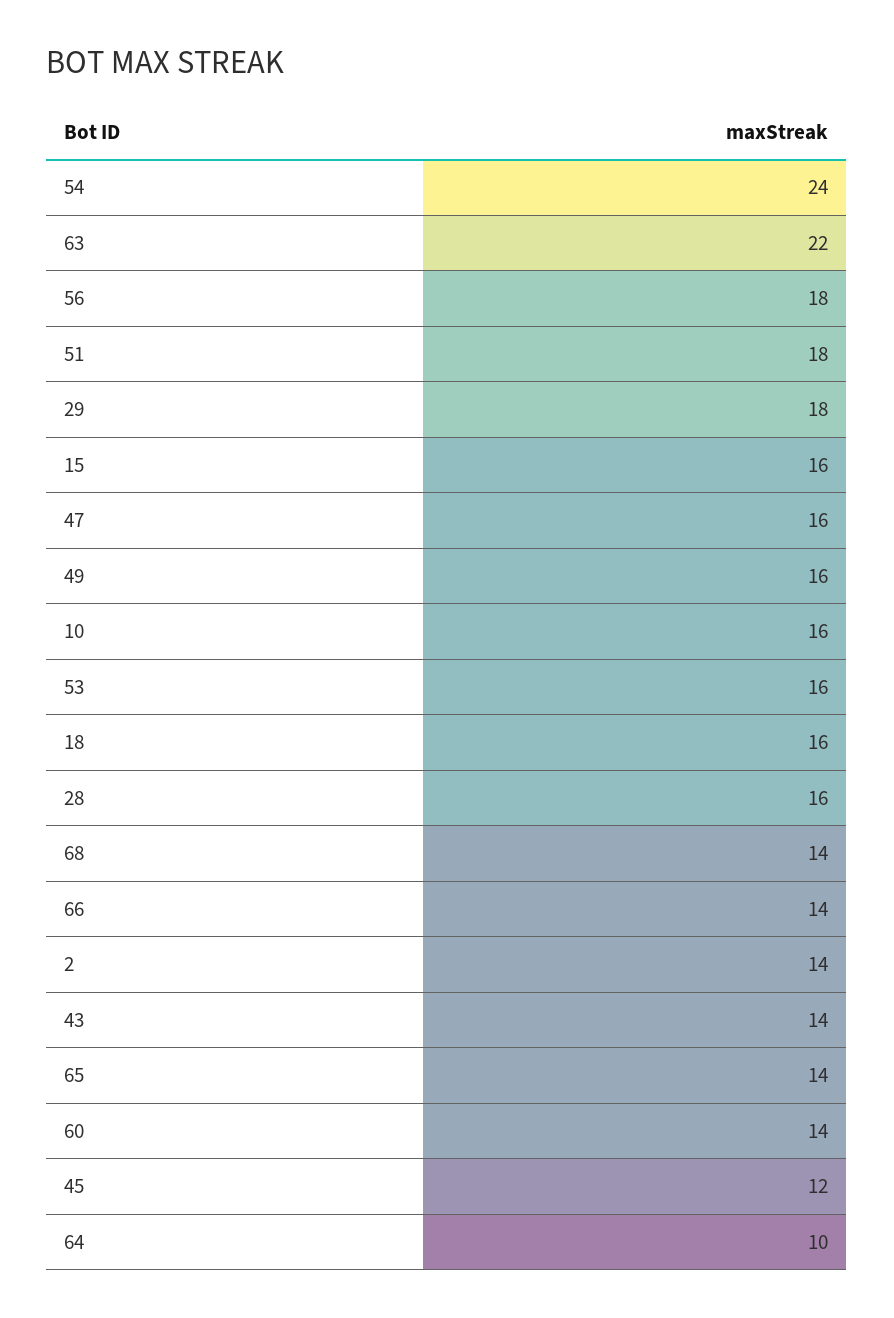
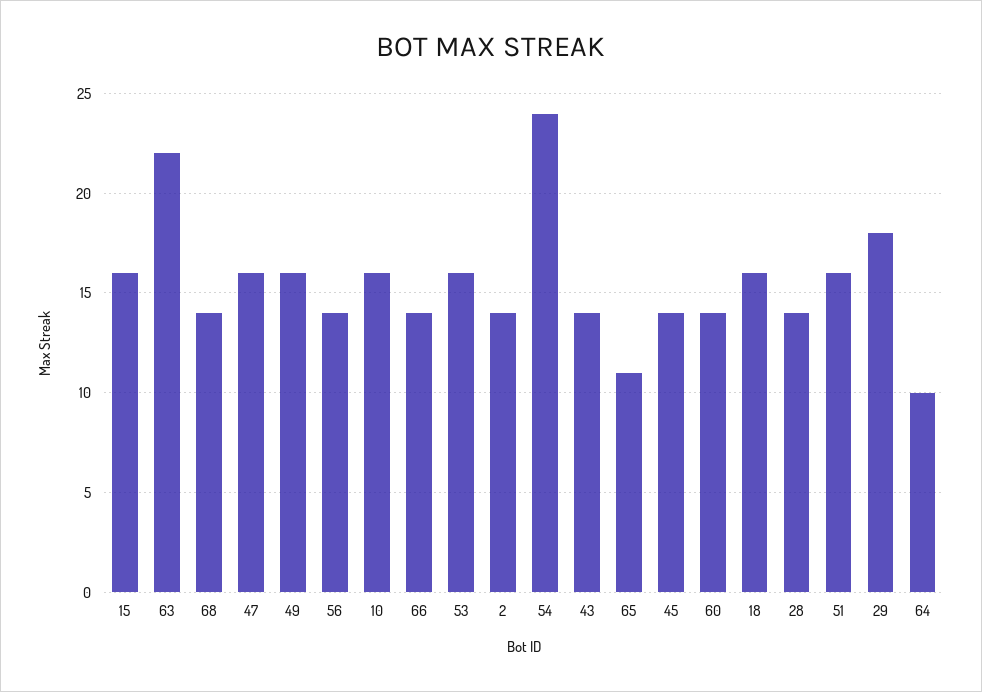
56: 18 -> 14
51: 18 -> 16
28: 16 -> 14
65: 14 -> 11
45: 12 -> 14

